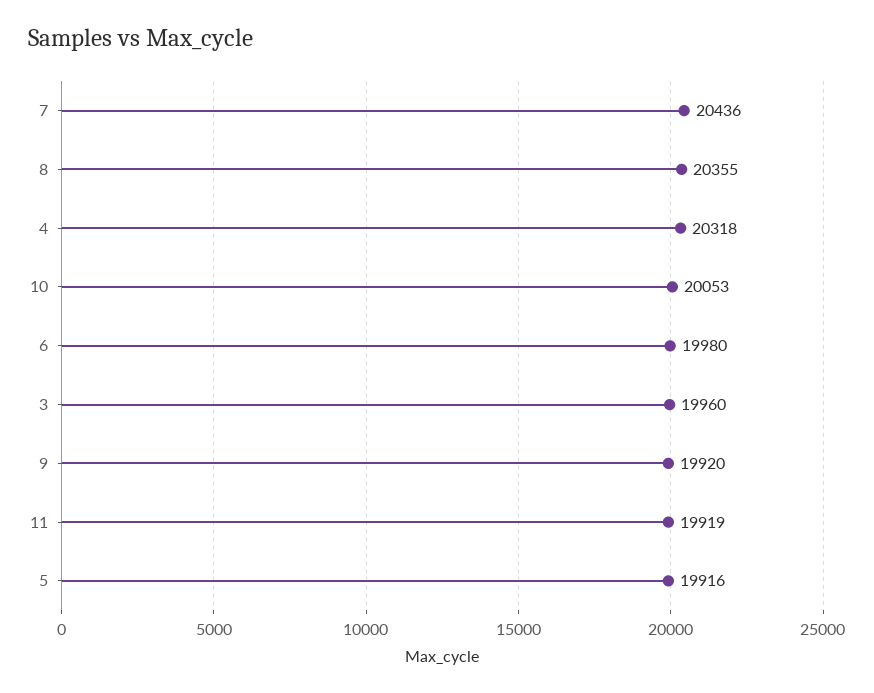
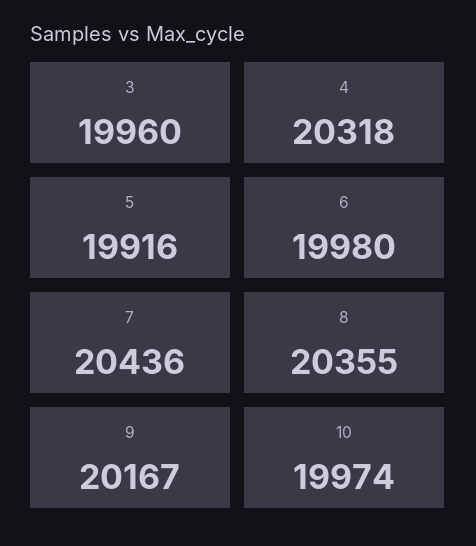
10: 20053 -> 19974
9: 19920 -> 20167
11: 19919 -> none

